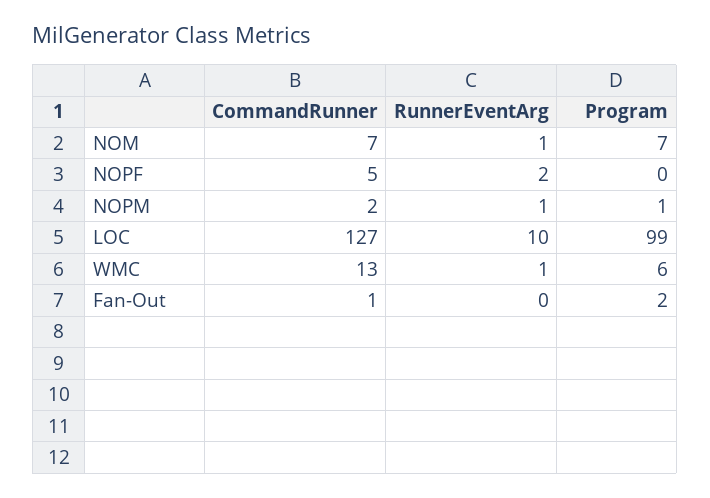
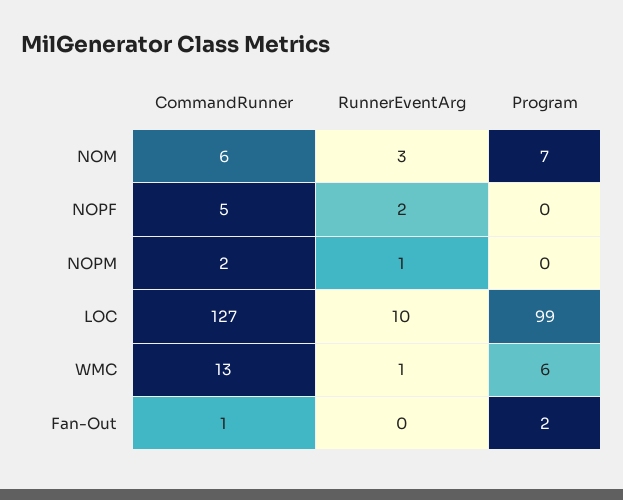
CommandRunner, NOM: 7 -> 6
RunnerEventArg, NOM: 1 -> 3
Program, NOPM: 1 -> 0

